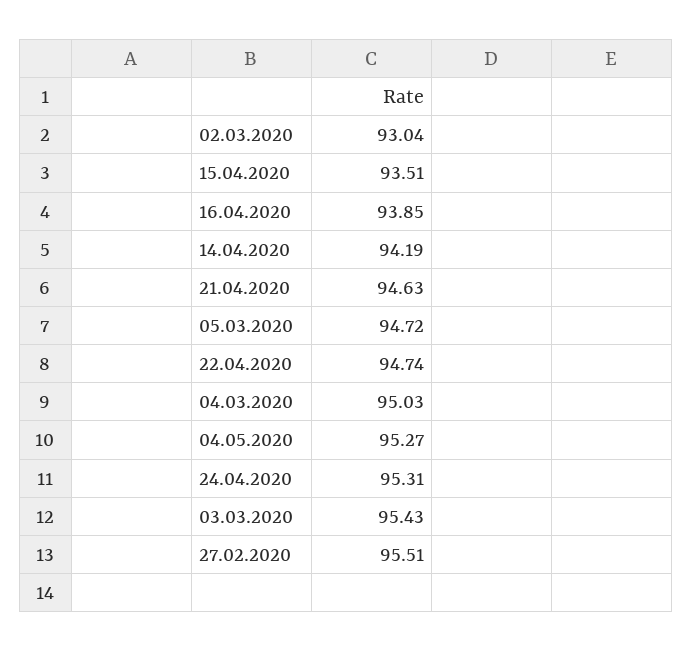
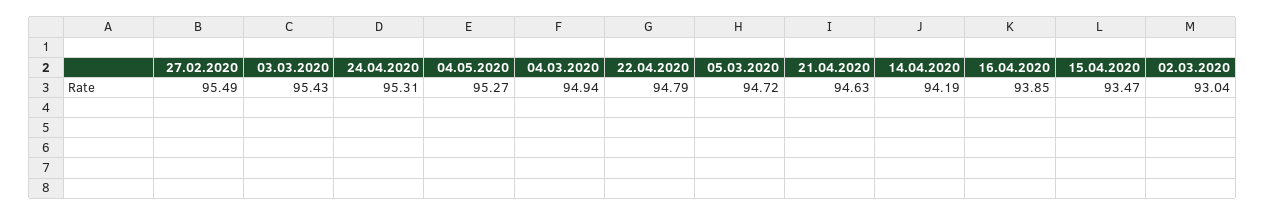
15.04.2020: 93.51 -> 93.47
22.04.2020: 94.74 -> 94.79
04.03.2020: 95.03 -> 94.94
27.02.2020: 95.51 -> 95.49

